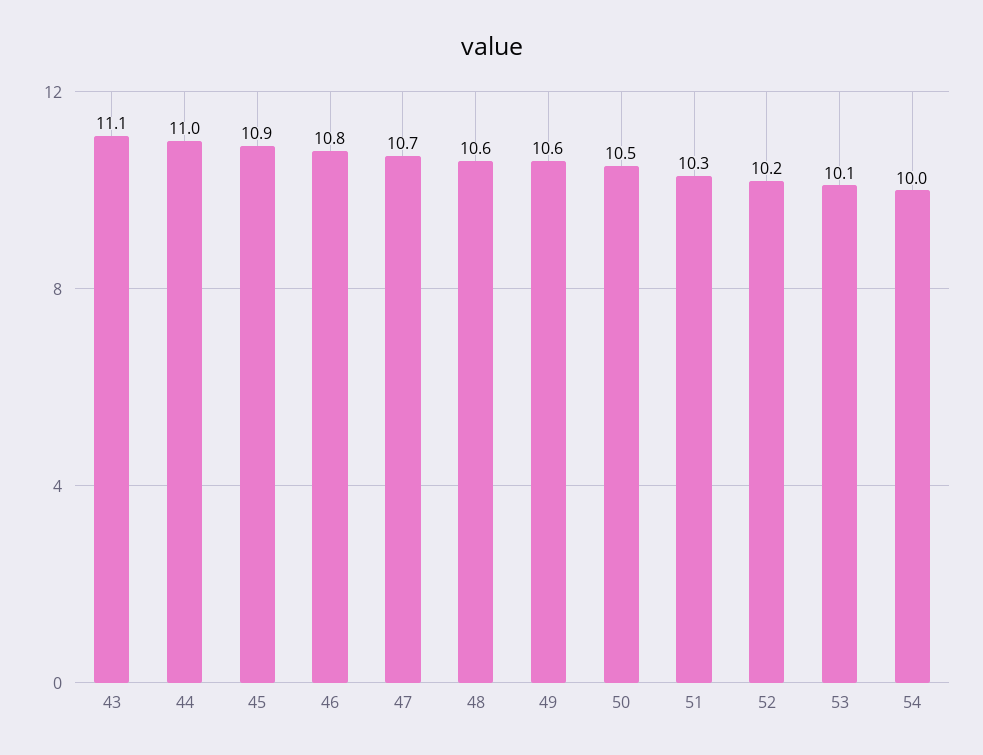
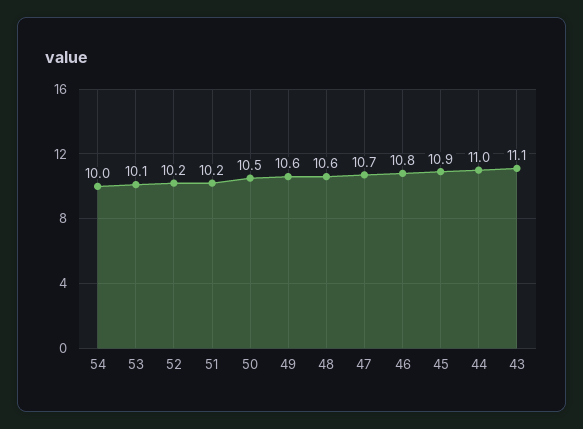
51: 10.3 -> 10.2

